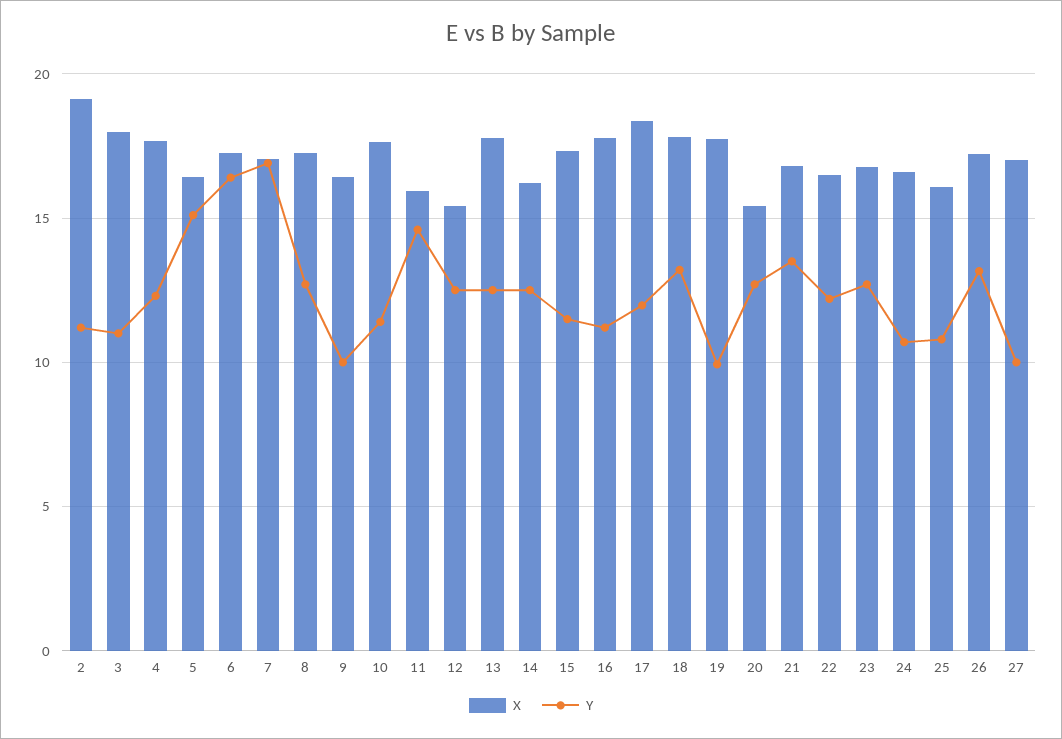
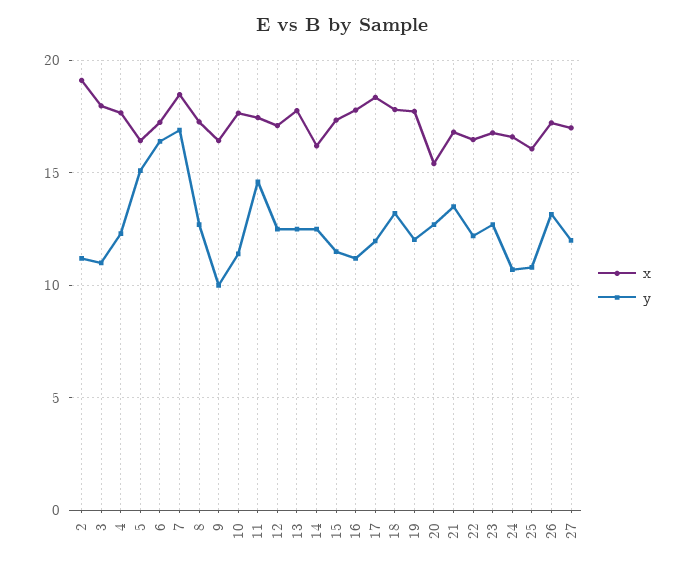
X, 7: 17 -> 18.5
X, 11: 16 -> 17.5
X, 12: 15.5 -> 17
Y, 19: 10 -> 12
Y, 27: 10 -> 12

